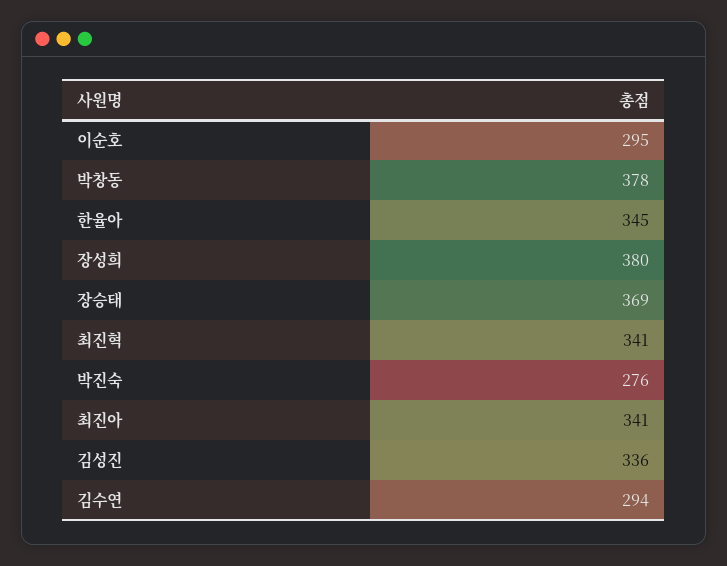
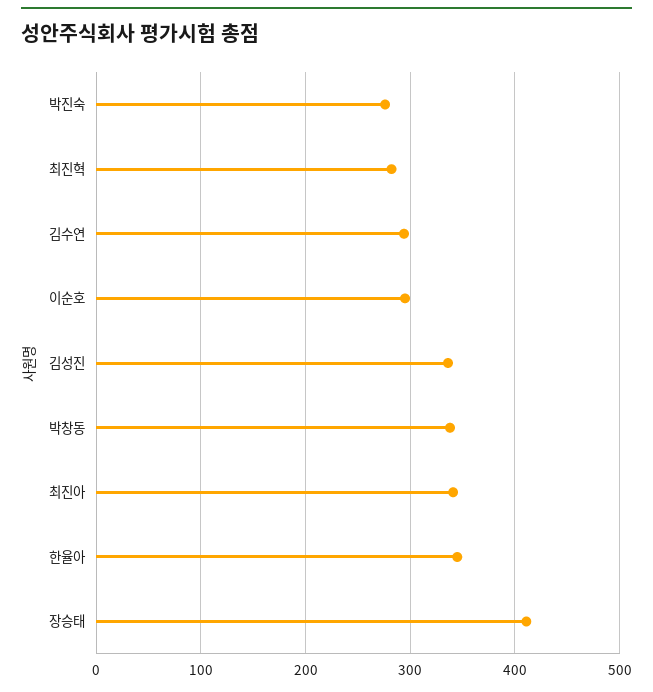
박창동: 378 -> 340
장성희: 380 -> none
장승태: 369 -> 410
최진혁: 341 -> 280

